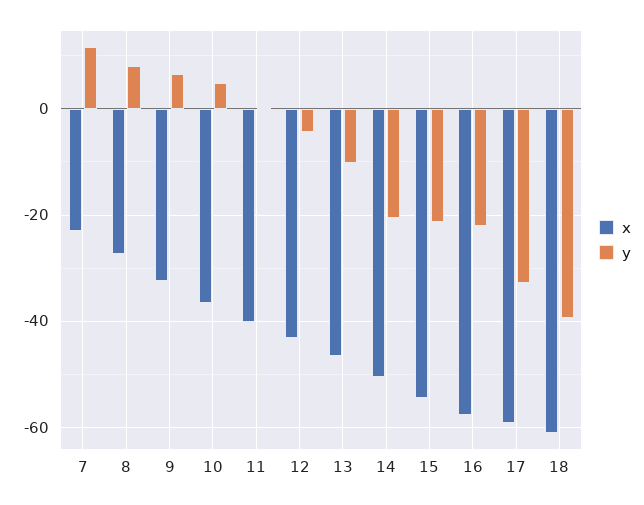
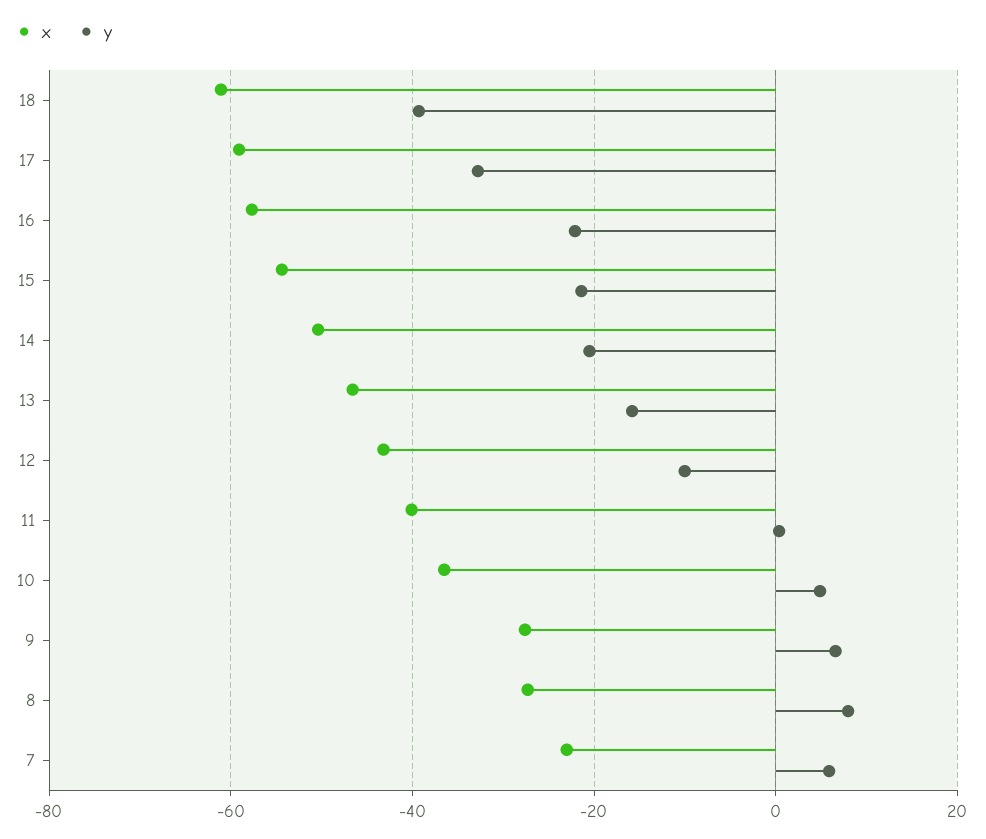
y, 7: 12 -> 6
x, 9: -32 -> -28
y, 12: -4 -> -10
y, 13: -10 -> -16

